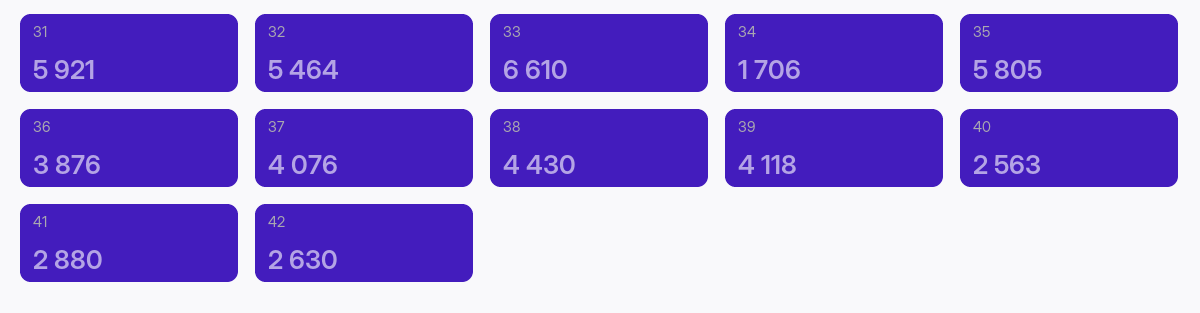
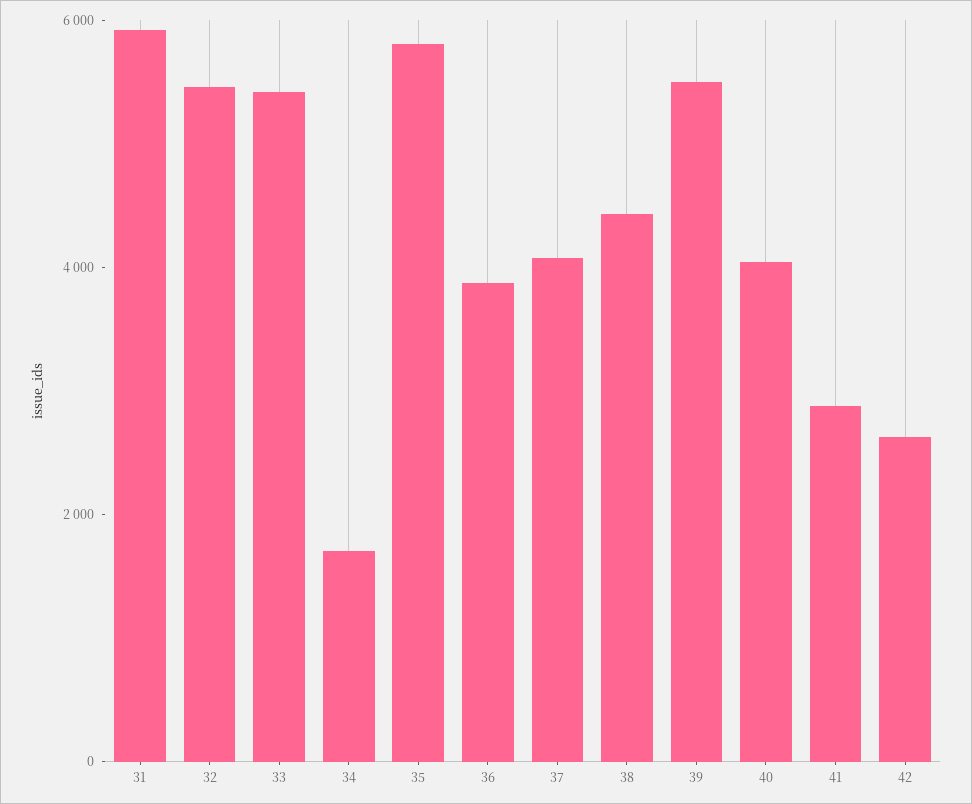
33: 6610 -> 5500
39: 4118 -> 5500
40: 2563 -> 4000

